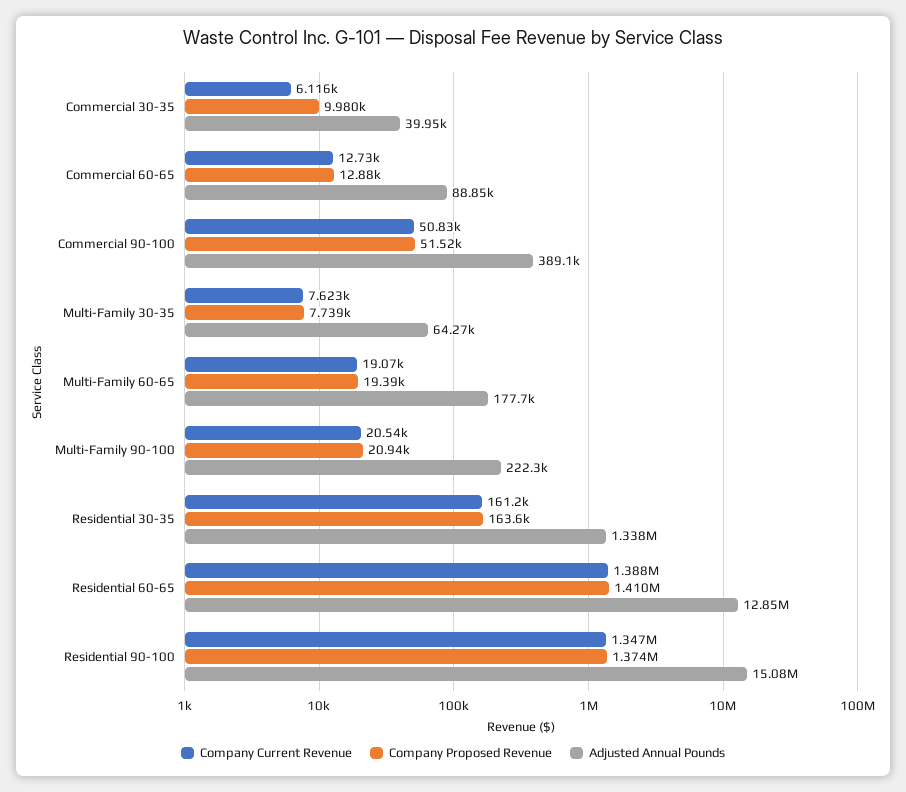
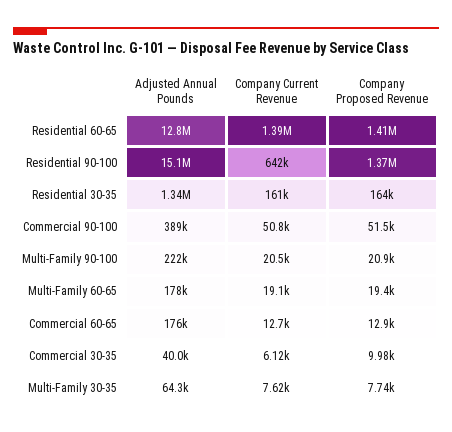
Adjusted Annual Pounds, Commercial 60-65: 88850 -> 176000
Company Current Revenue, Residential 90-100: 1347000 -> 642000

